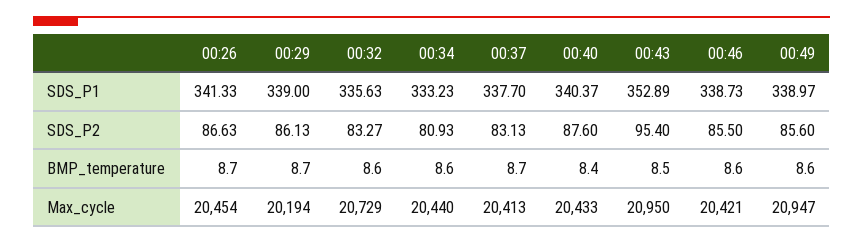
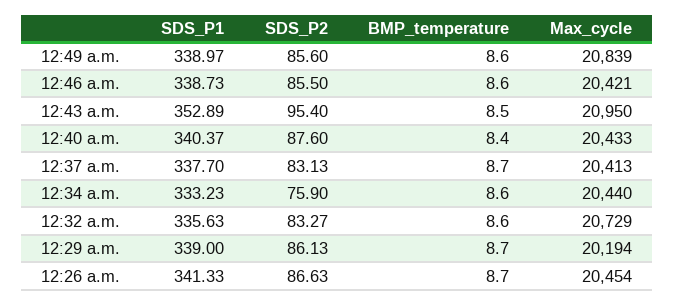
00:34, SDS_P2: 80.93 -> 75.9
00:49, Max_cycle: 20947 -> 20839

